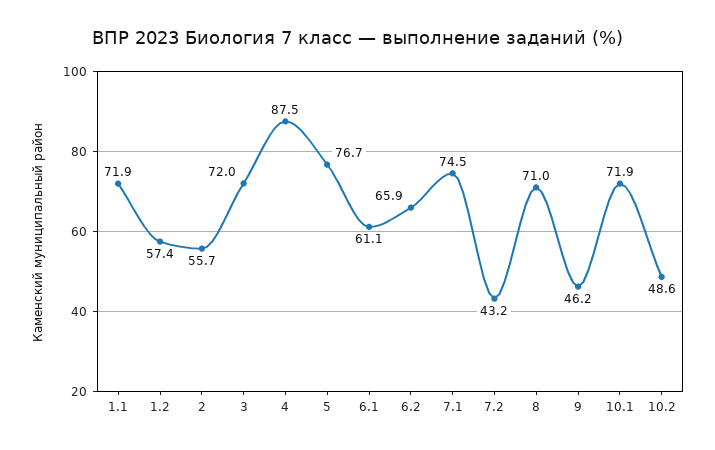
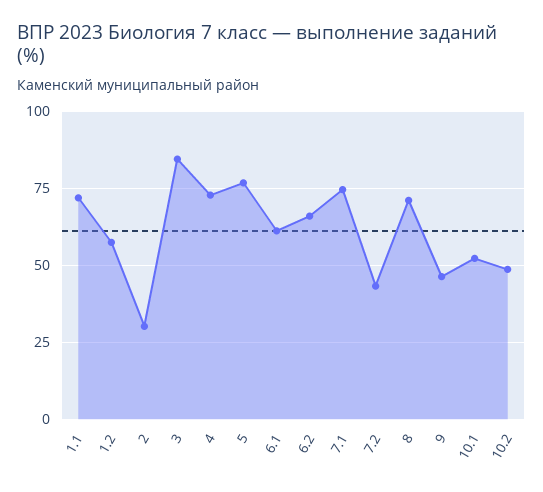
2: 55.7 -> 30
3: 72 -> 85
4: 87.5 -> 72.5
10.1: 71.9 -> 52.5

